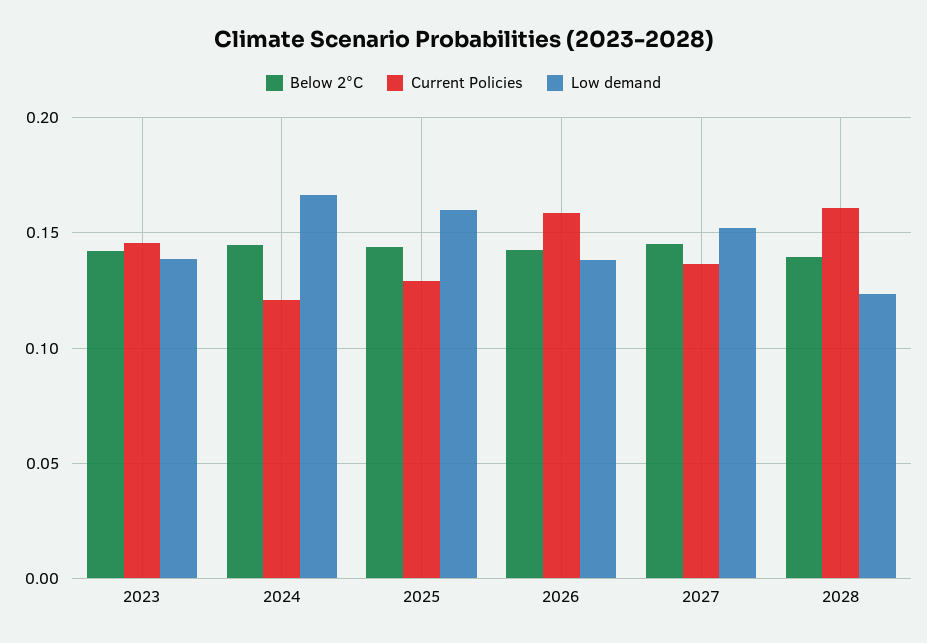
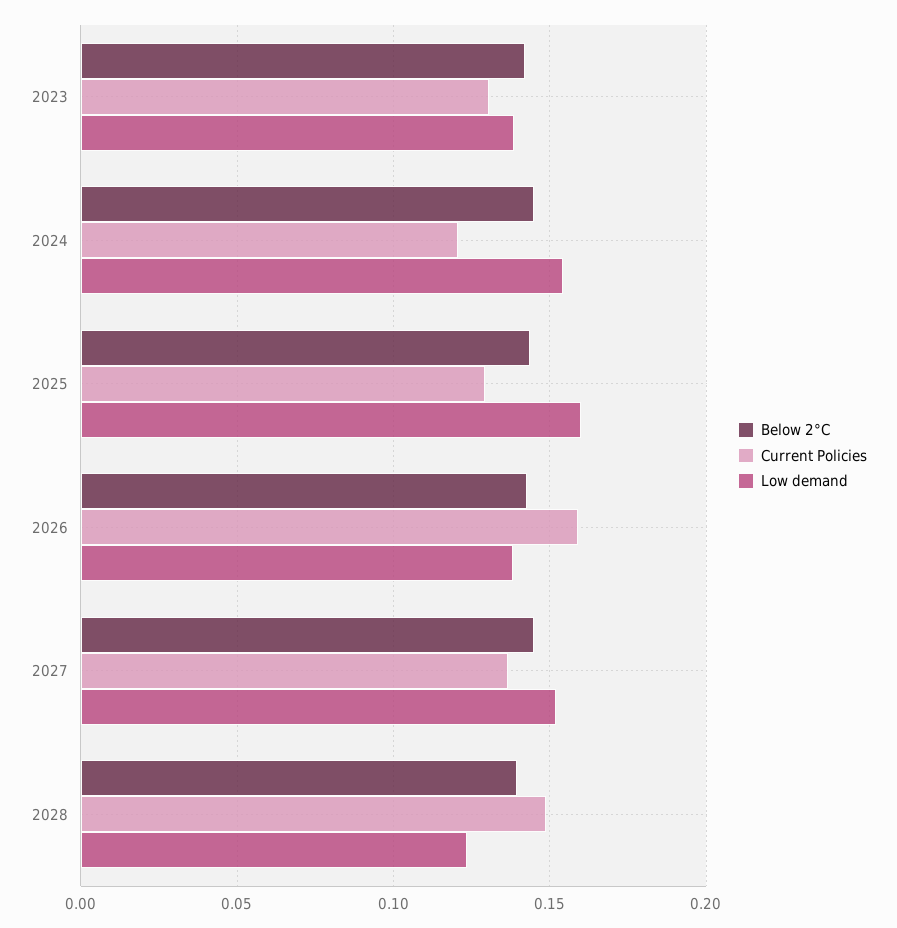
Current Policies, 2023: 0.145 -> 0.13
Low demand, 2024: 0.165 -> 0.155
Current Policies, 2028: 0.16 -> 0.15

